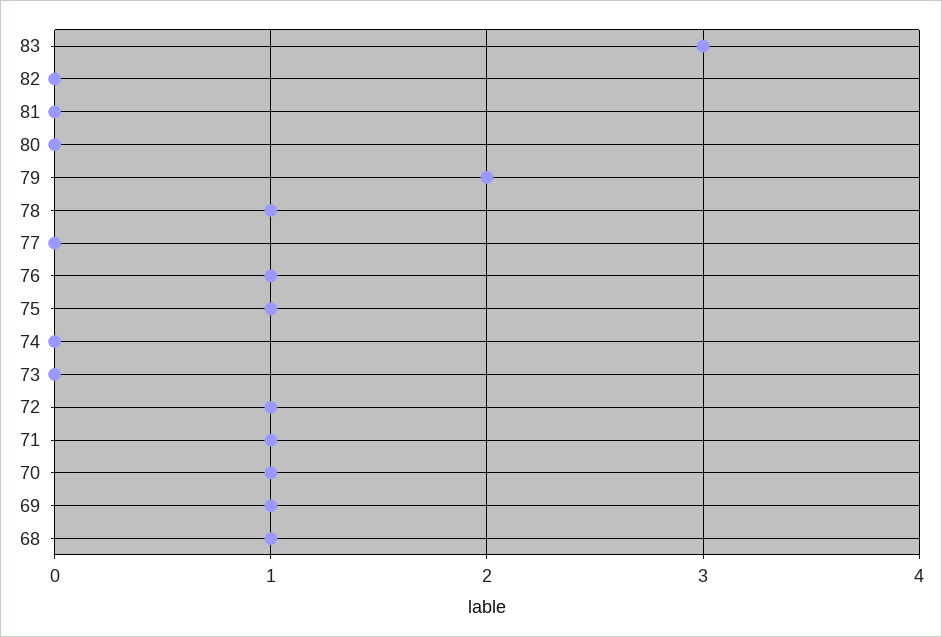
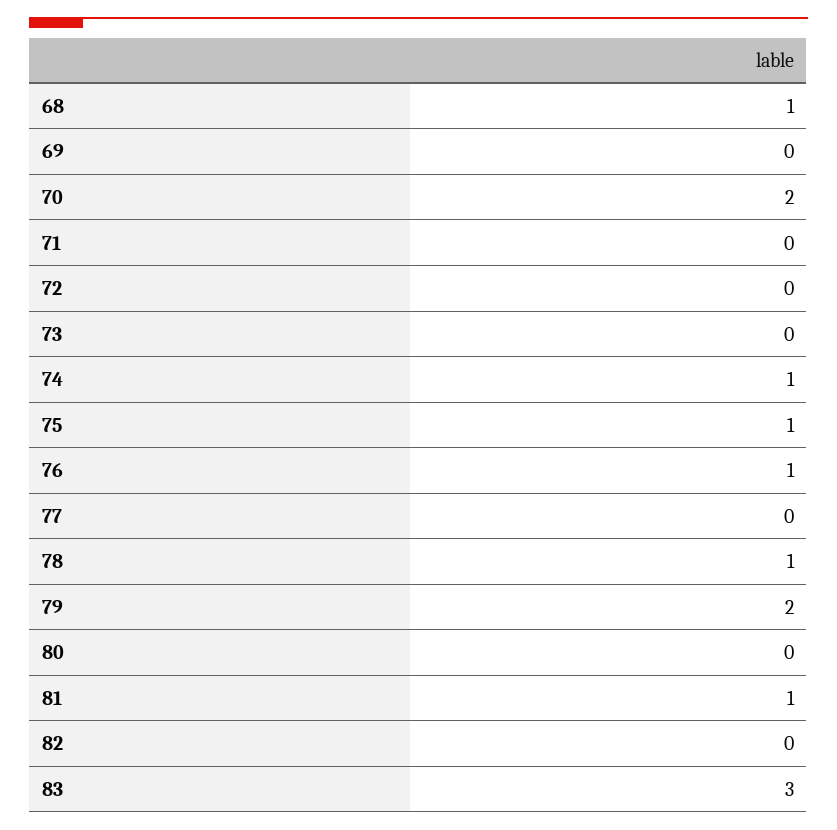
81: 0 -> 1
74: 0 -> 1
72: 1 -> 0
71: 1 -> 0
70: 1 -> 2
69: 1 -> 0

